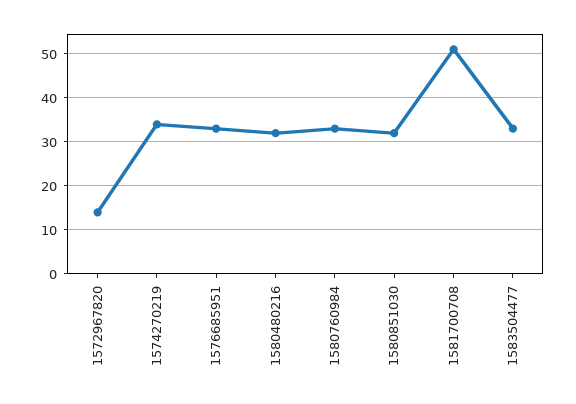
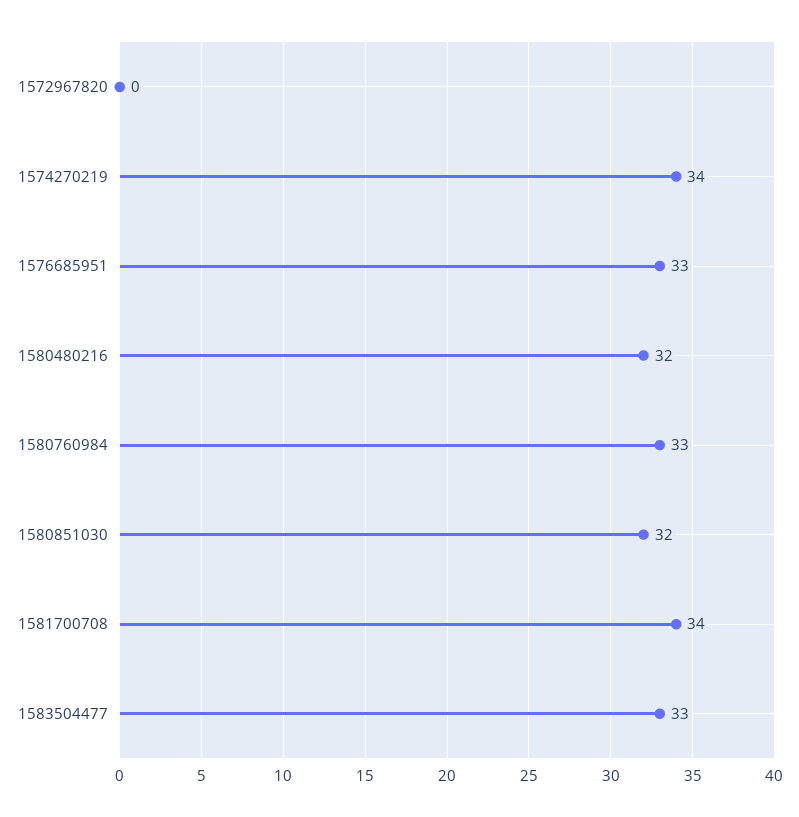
1572967820: 15 -> 0
1581700708: 50 -> 34

